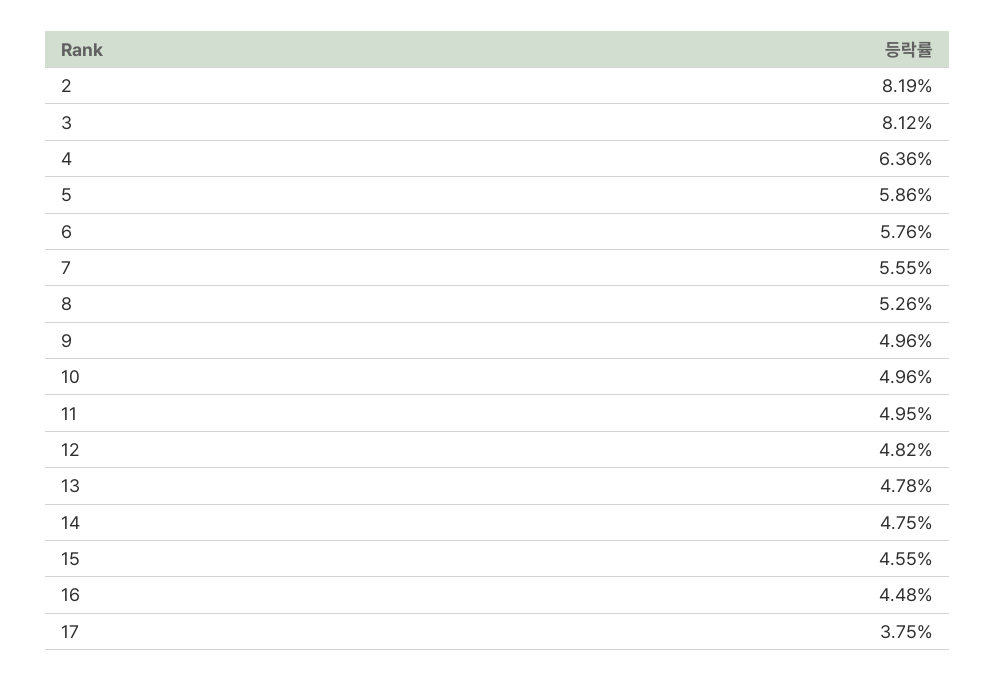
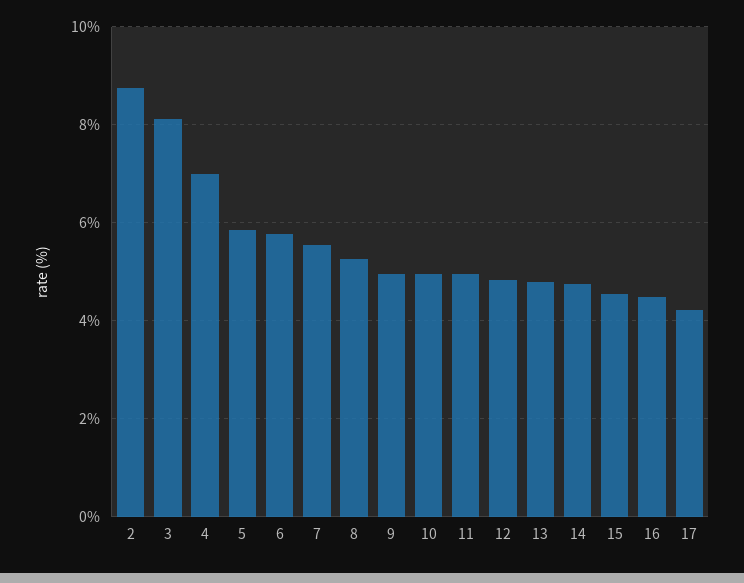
2: 8.19 -> 8.8
4: 6.36 -> 7
17: 3.75 -> 4.2

